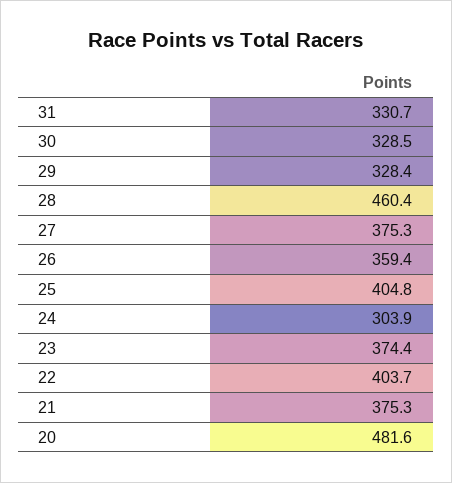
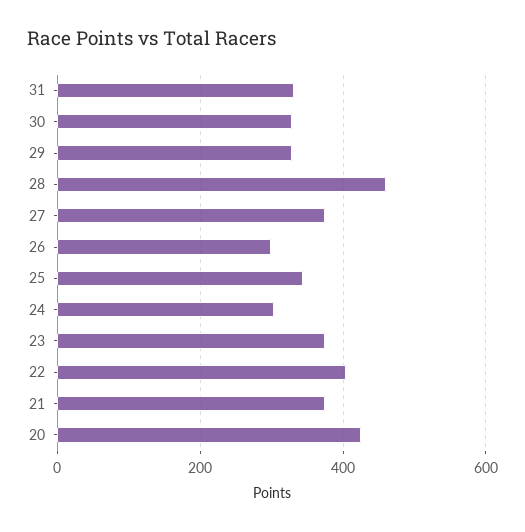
26: 359.4 -> 300
25: 404.8 -> 340
20: 481.6 -> 420

